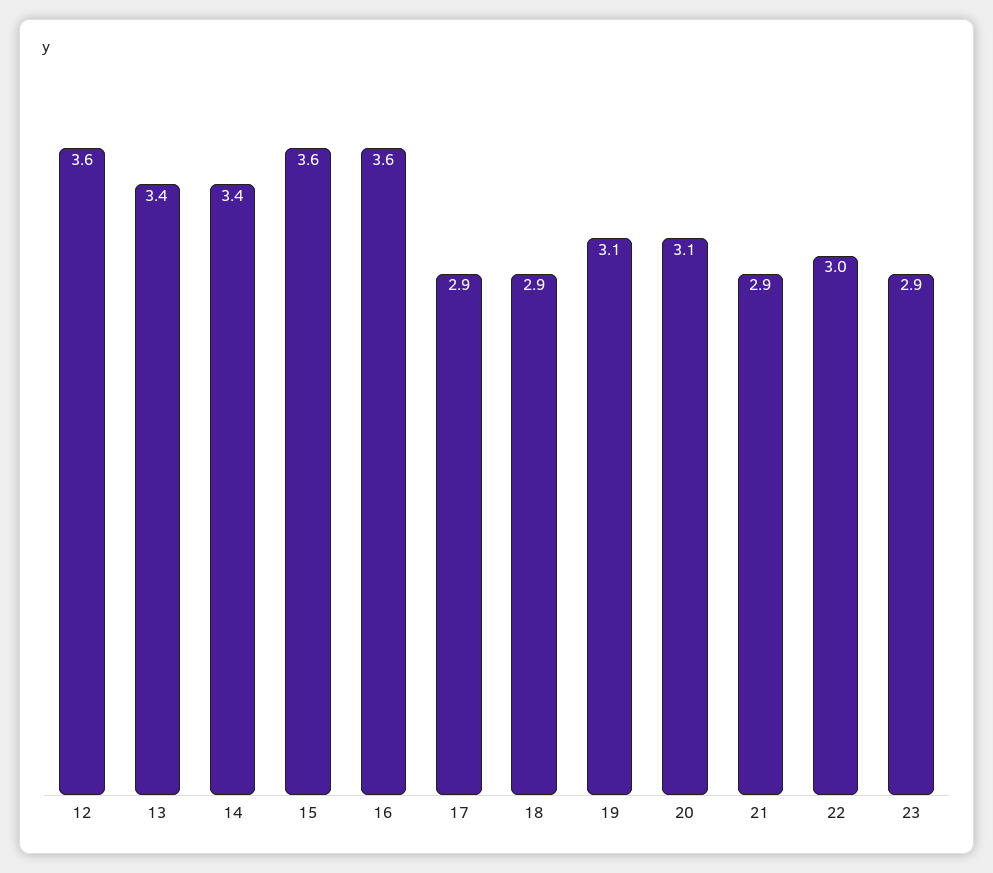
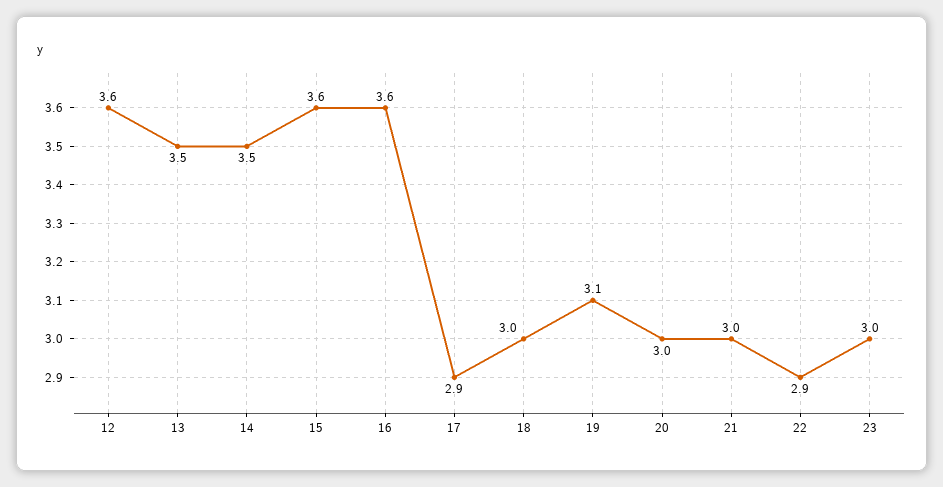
13: 3.4 -> 3.5
14: 3.4 -> 3.5
18: 2.9 -> 3
20: 3.1 -> 3
21: 2.9 -> 3
22: 3 -> 2.9
23: 2.9 -> 3

